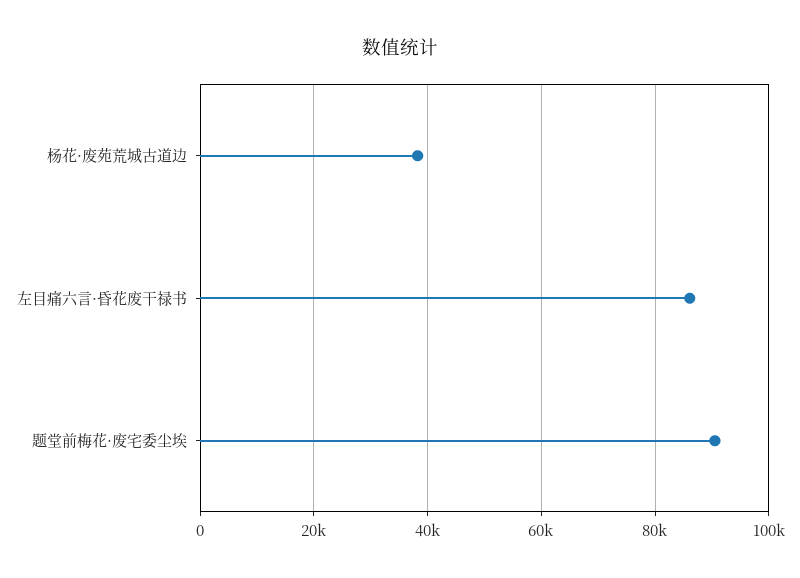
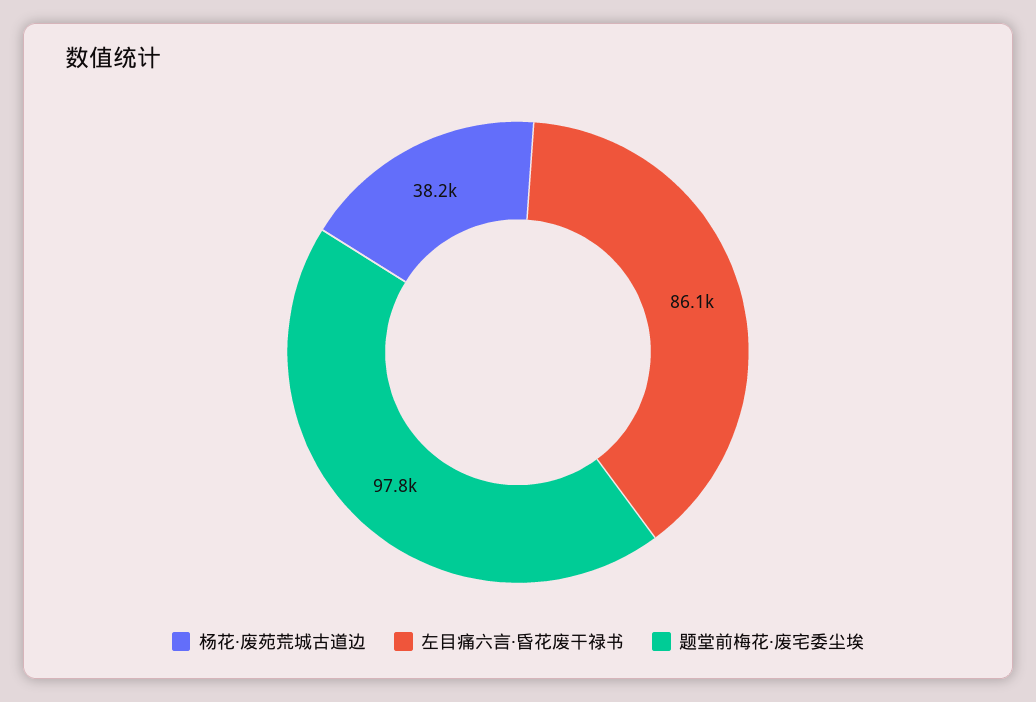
题堂前梅花·废宅委尘埃: 90000 -> 97800

